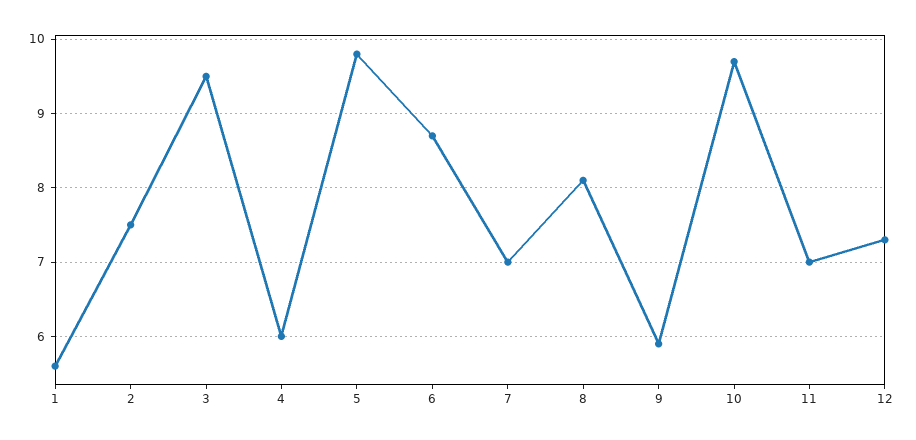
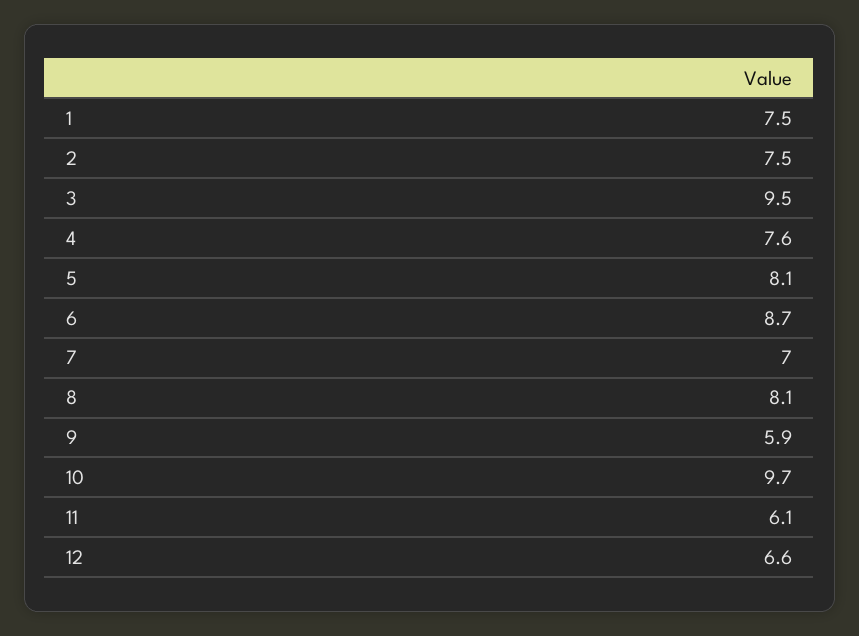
1: 5.6 -> 7.5
4: 6 -> 7.6
5: 9.8 -> 8.1
11: 7 -> 6.1
12: 7.3 -> 6.6

